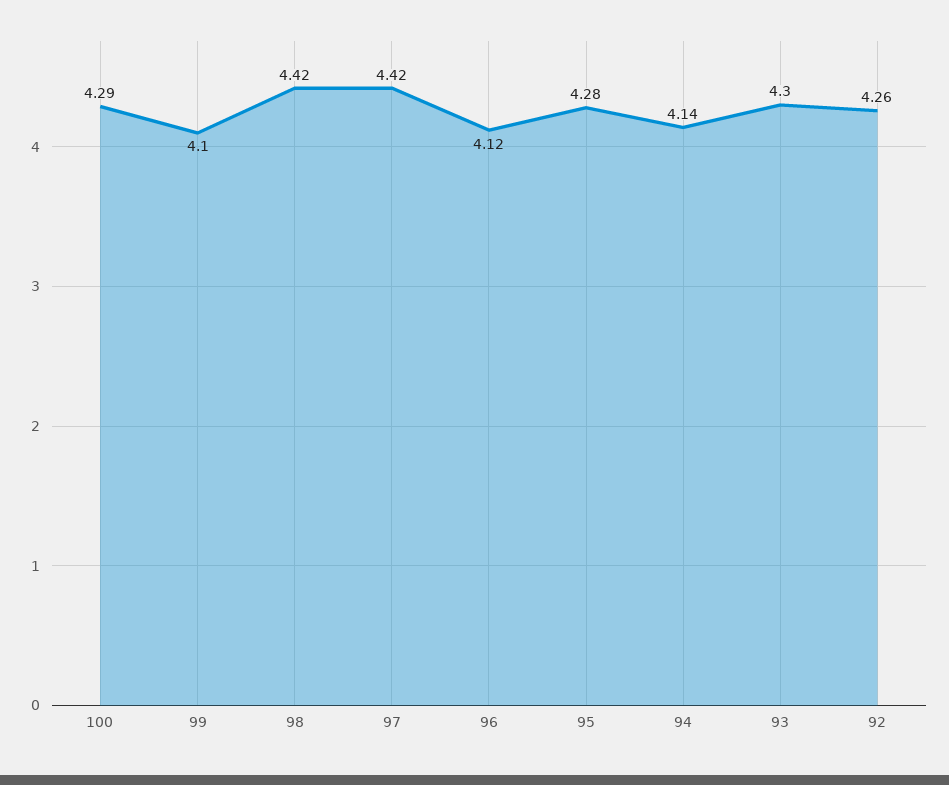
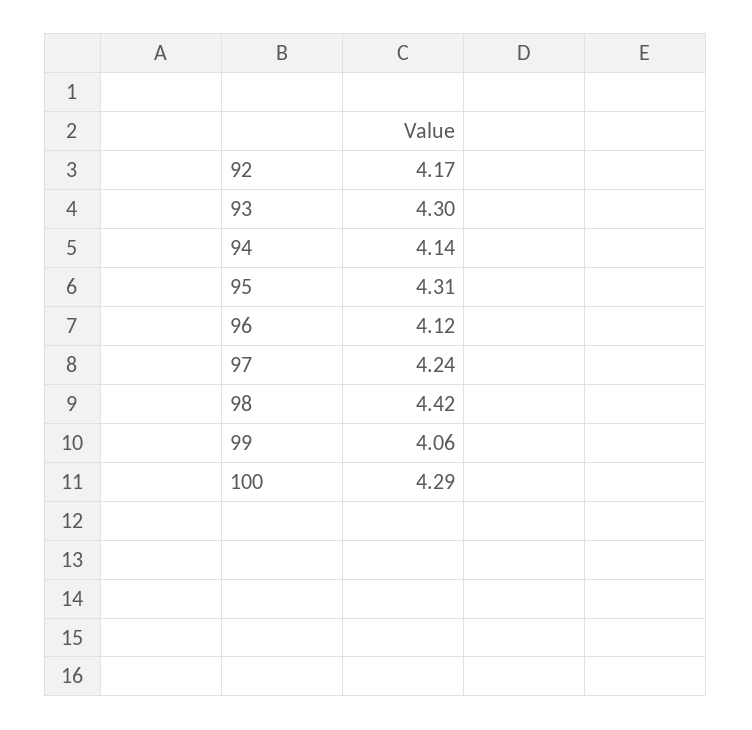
99: 4.1 -> 4.06
97: 4.42 -> 4.24
95: 4.28 -> 4.31
92: 4.26 -> 4.17

